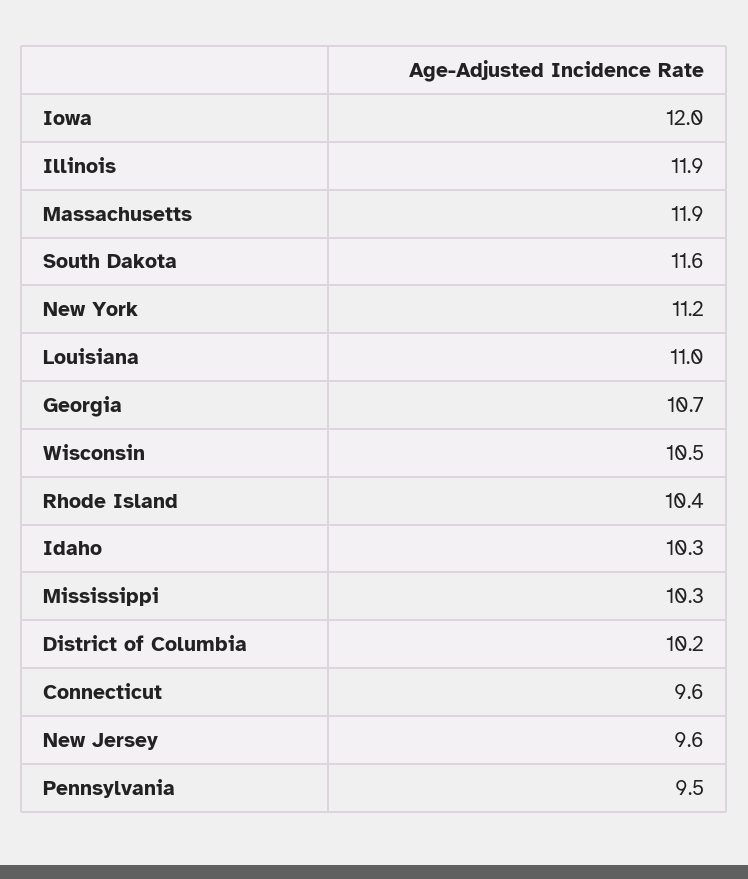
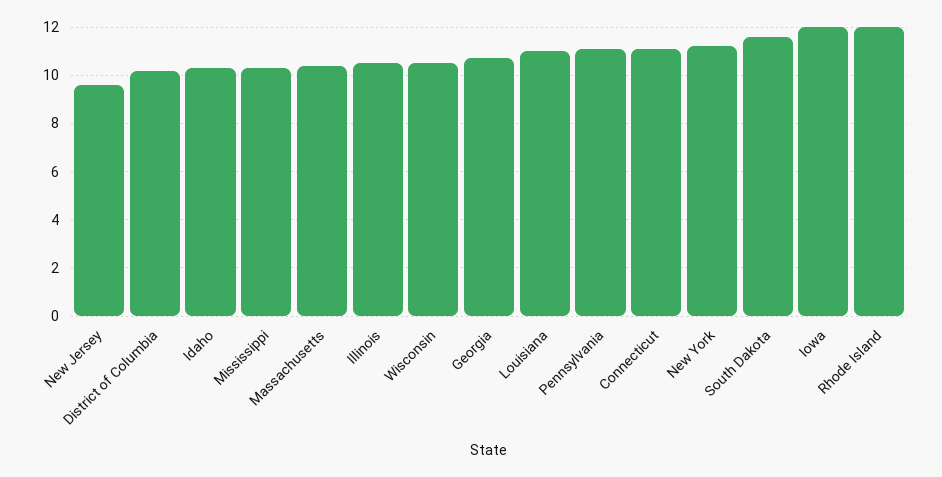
Illinois: 11.9 -> 10.5
Massachusetts: 11.9 -> 10.5
Rhode Island: 10.4 -> 12
Connecticut: 9.6 -> 11
Pennsylvania: 9.5 -> 11

